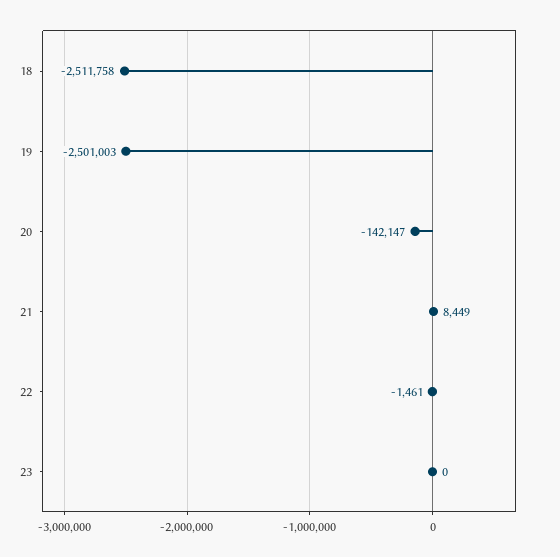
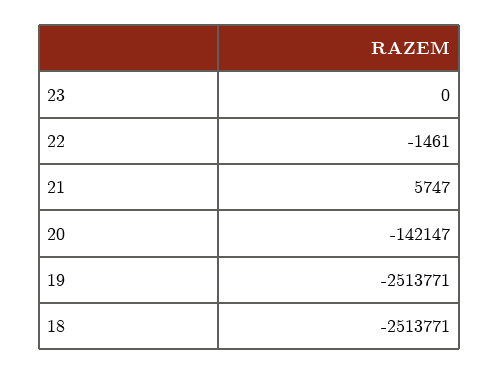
18: -2511758 -> -2513771
19: -2501003 -> -2513771
21: 8449 -> 5747

